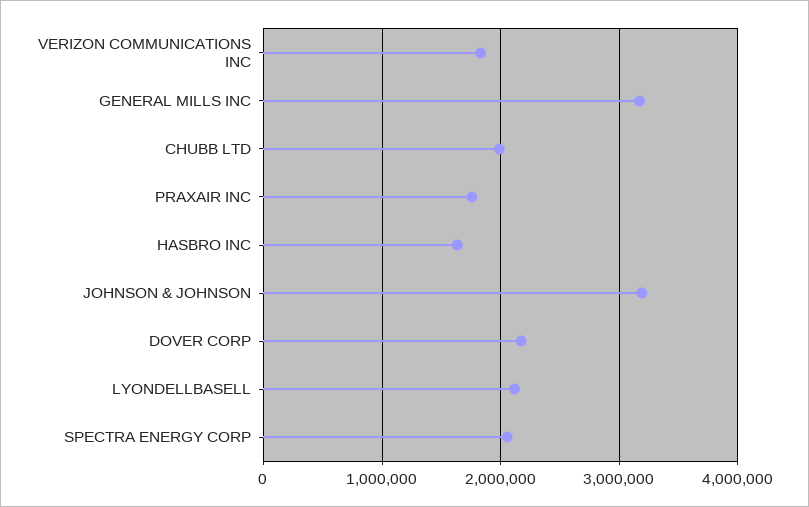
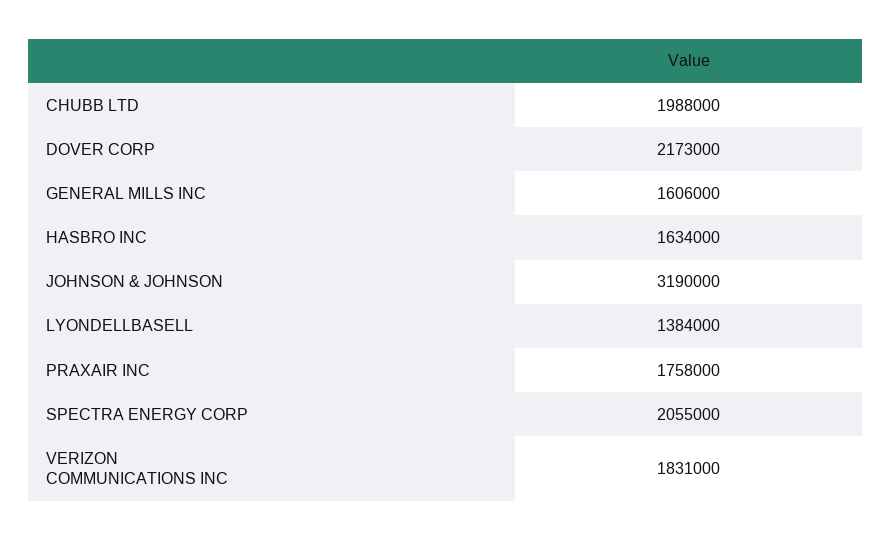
GENERAL MILLS INC: 3200000 -> 1606000
LYONDELLBASELL: 2100000 -> 1384000

